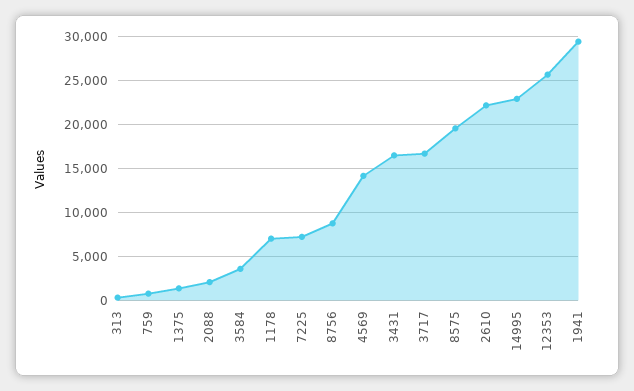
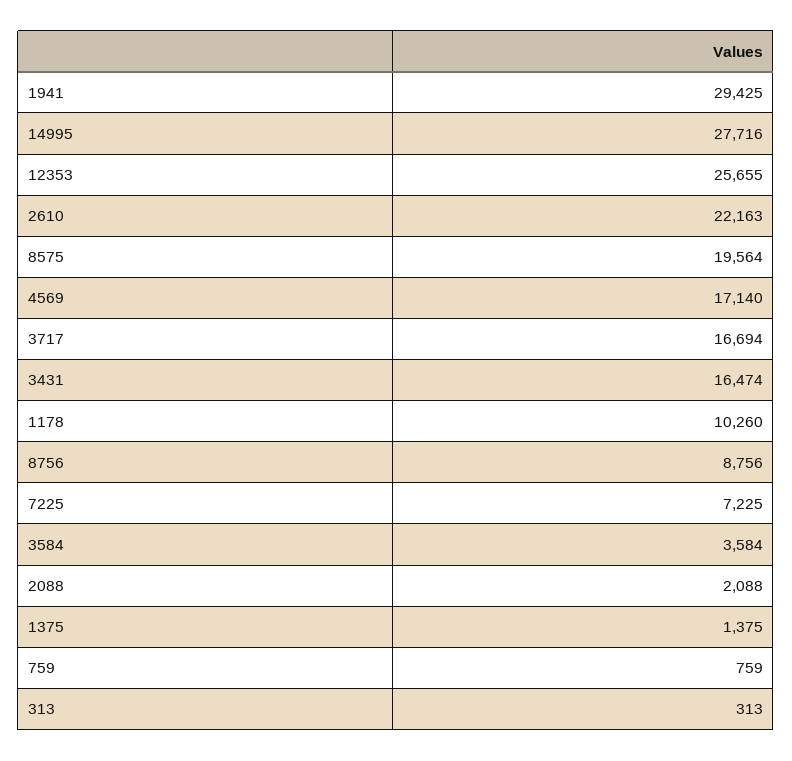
1178: 7000 -> 10260
4569: 14000 -> 17140
14995: 23000 -> 27716

